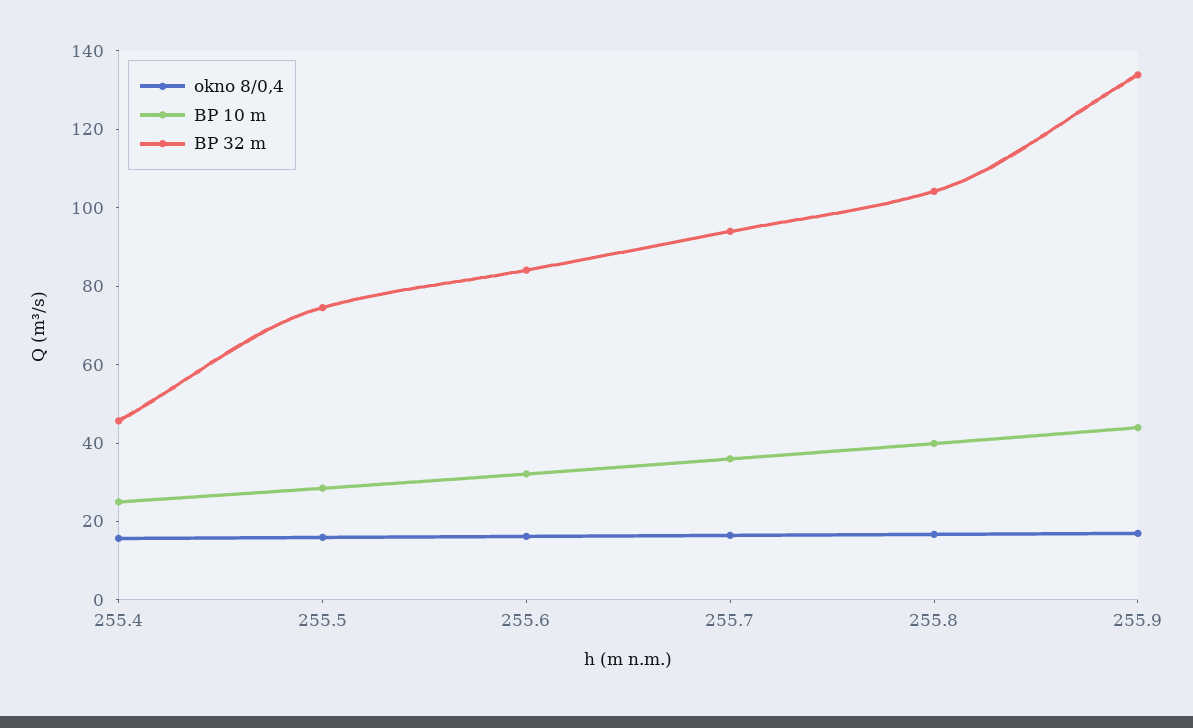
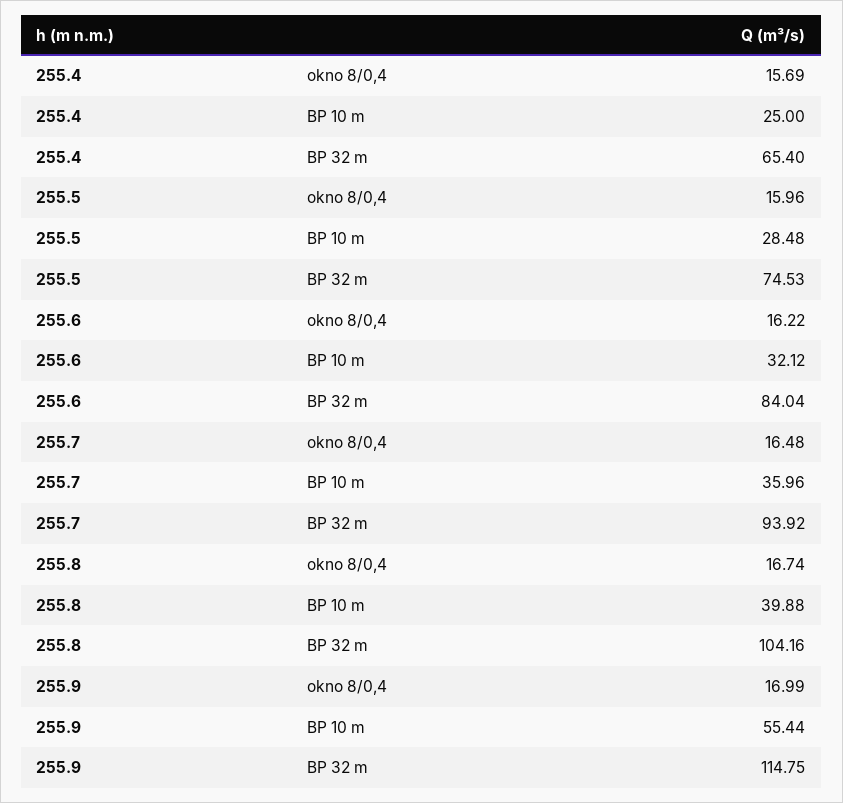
BP 32 m, 255.4: 45 -> 65.4
BP 10 m, 255.9: 45 -> 55.44
BP 32 m, 255.9: 135 -> 114.75

